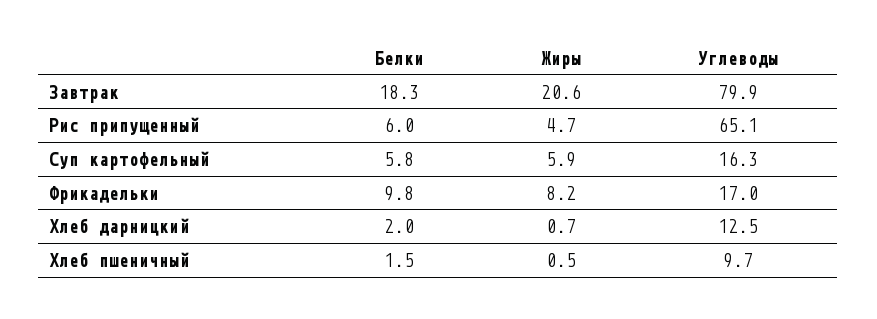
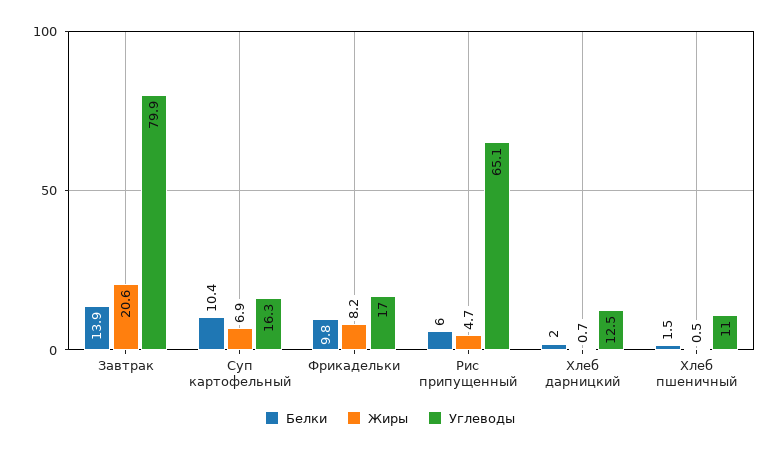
Белки, Завтрак: 18.3 -> 13.9
Белки, Суп картофельный: 5.8 -> 10.4
Жиры, Суп картофельный: 5.9 -> 6.9
Углеводы, Хлеб пшеничный: 9.7 -> 11

